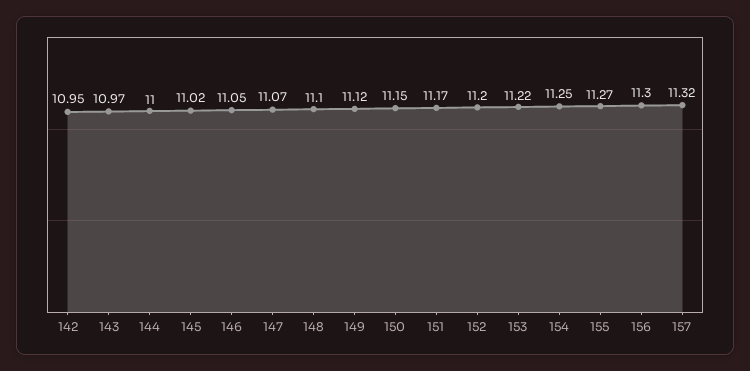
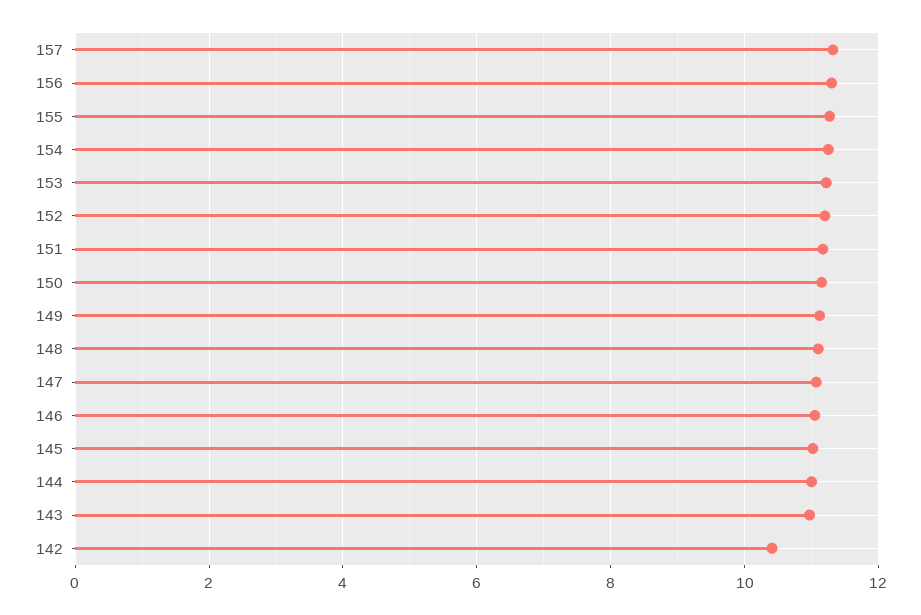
142: 10.95 -> 10.4

